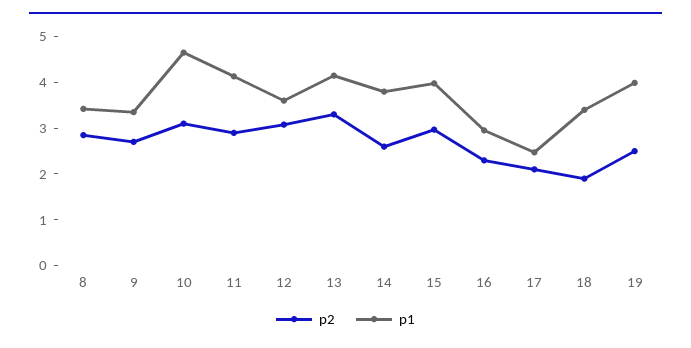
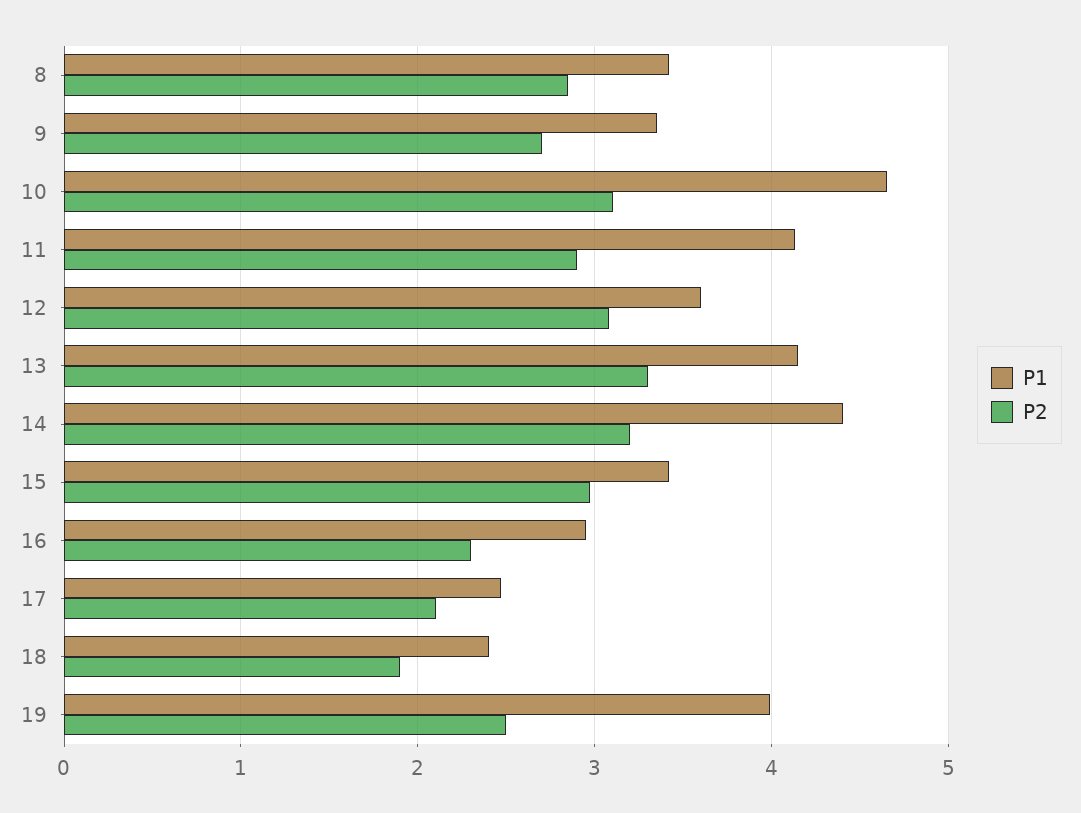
p2, 14: 2.6 -> 3.2
p1, 14: 3.8 -> 4.4
p1, 15: 4 -> 3.4
p1, 18: 3.4 -> 2.4

